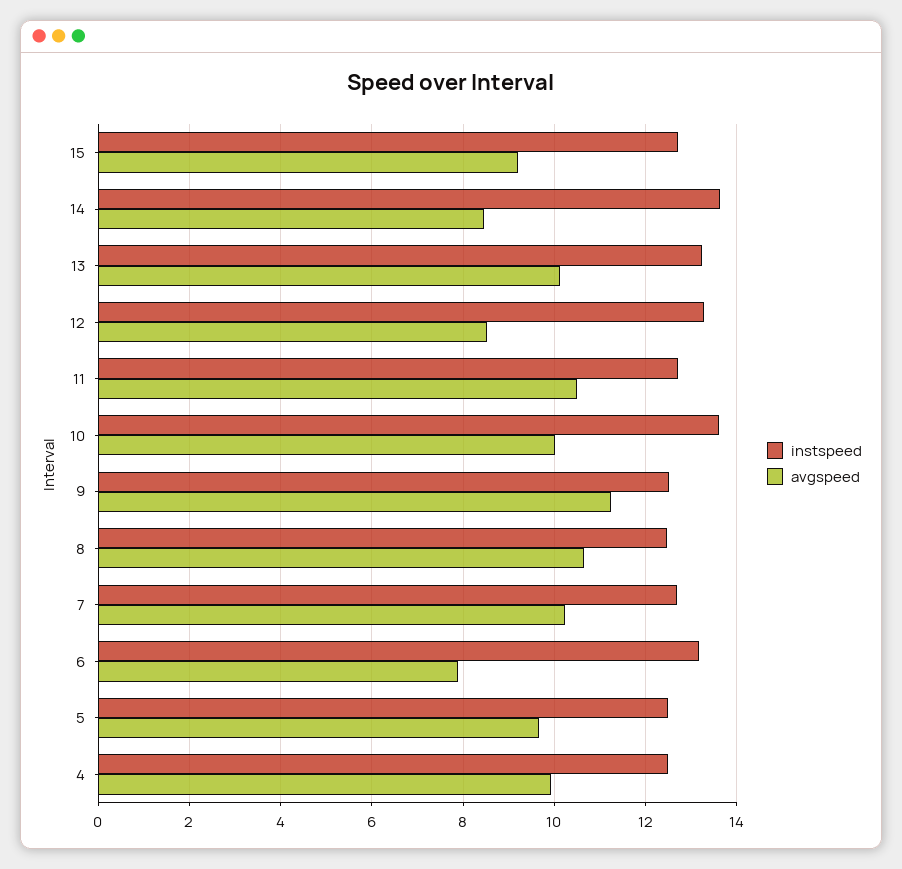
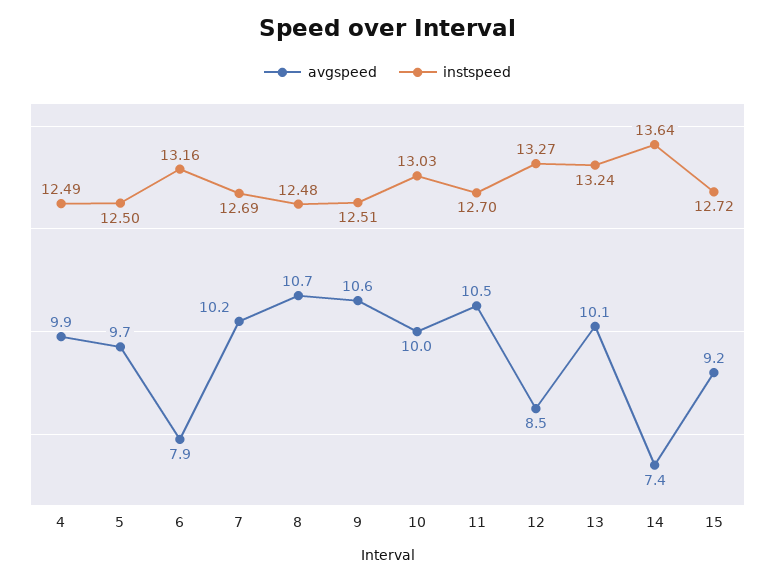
avgspeed, 14: 8.4 -> 7.4
instspeed, 10: 13.6 -> 13.03
avgspeed, 9: 11.2 -> 10.6

